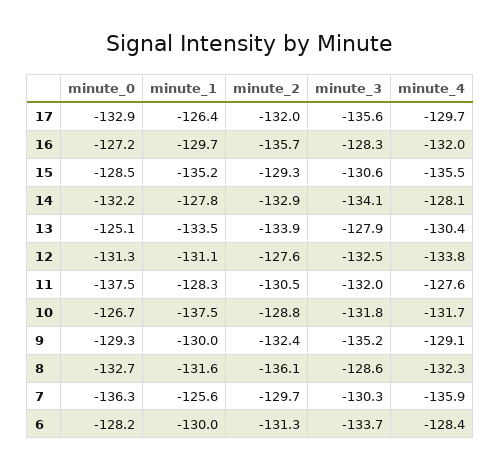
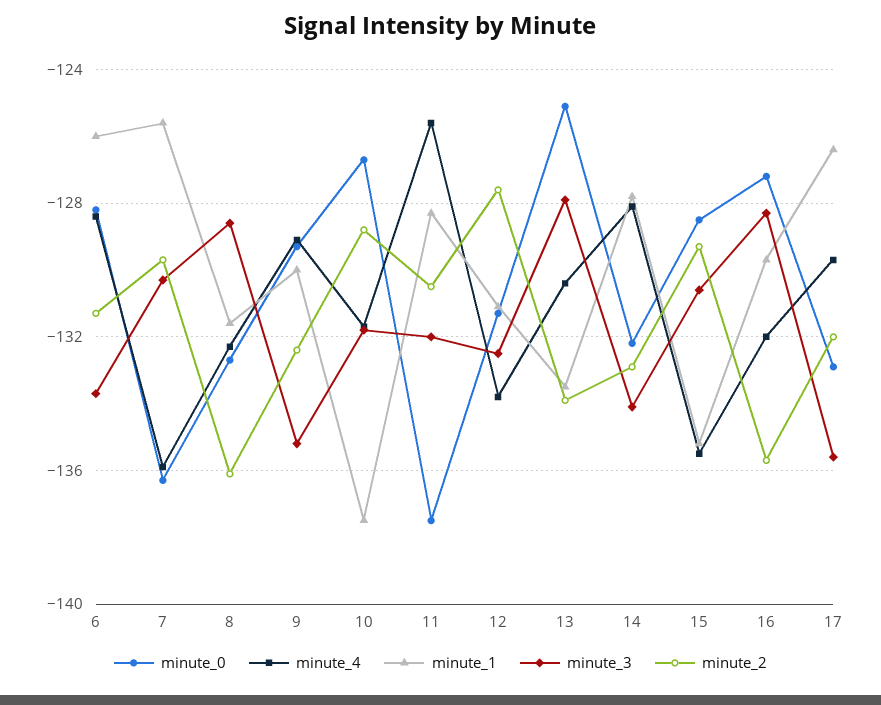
minute_4, 11: -127.6 -> -125.5
minute_1, 6: -130 -> -126

